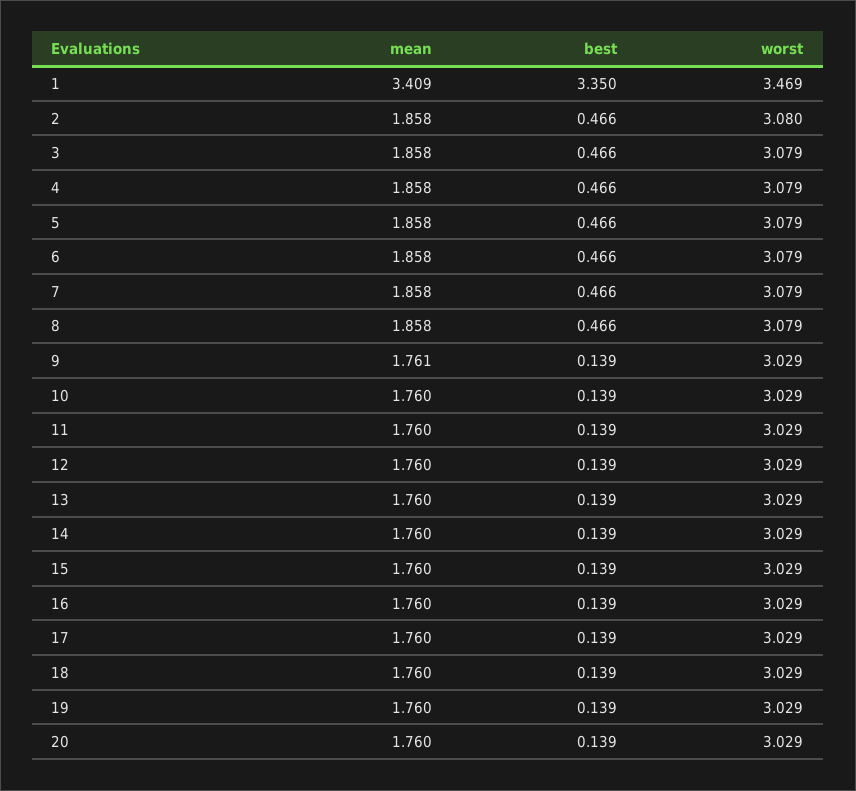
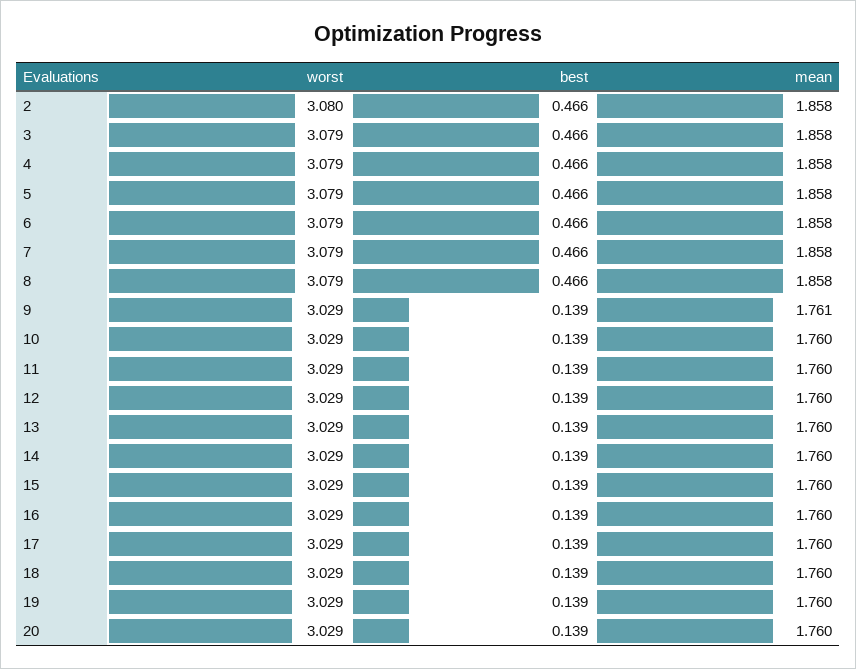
mean, 1: 3.409 -> none
best, 1: 3.35 -> none
worst, 1: 3.469 -> none

